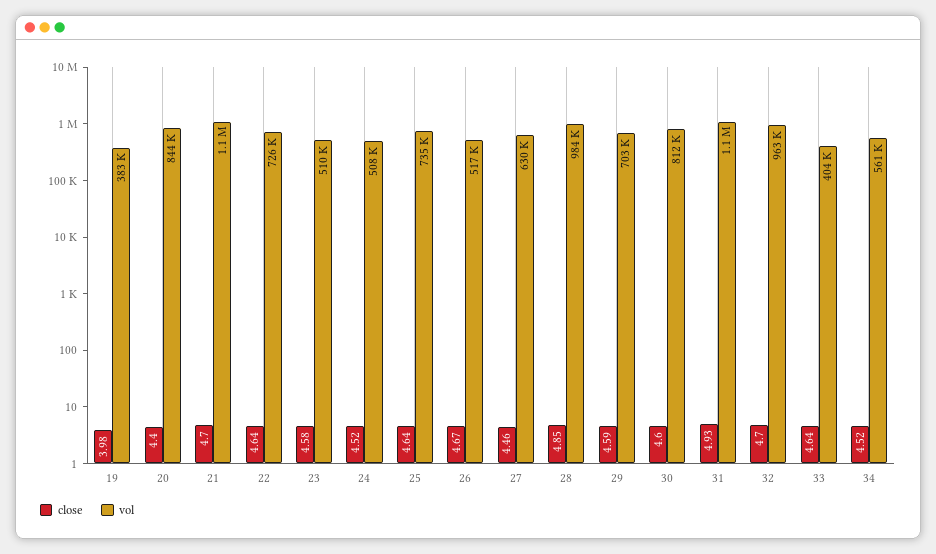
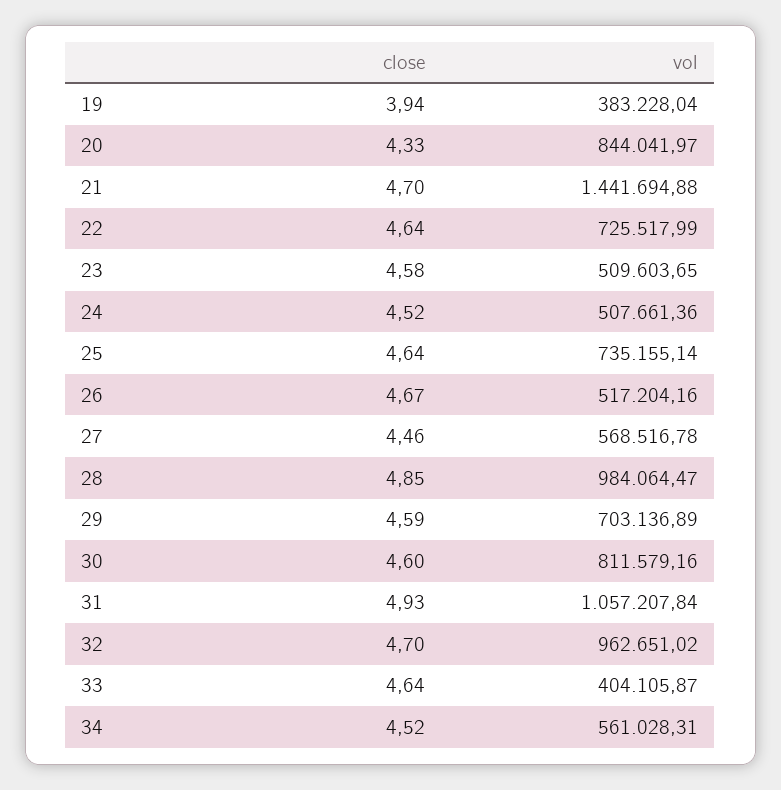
close, 19: 3.98 -> 3.94
close, 20: 4.4 -> 4.33
vol, 21: 1100000 -> 1441694.88
vol, 27: 630000 -> 568516.78

